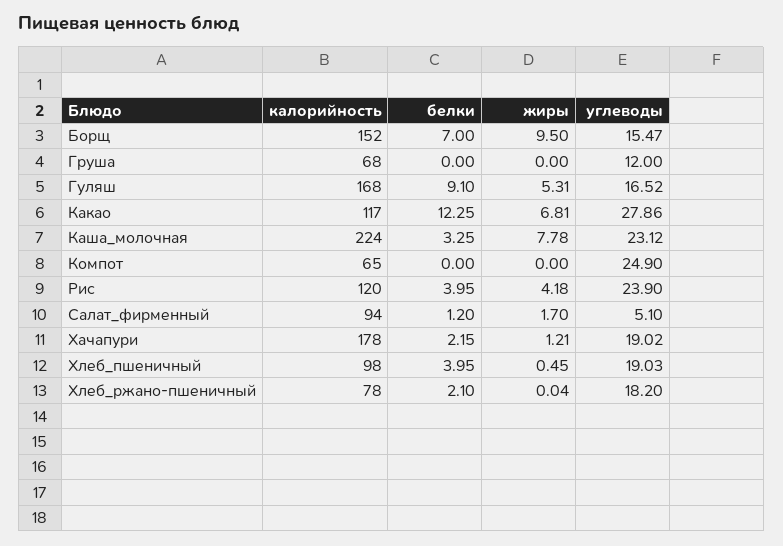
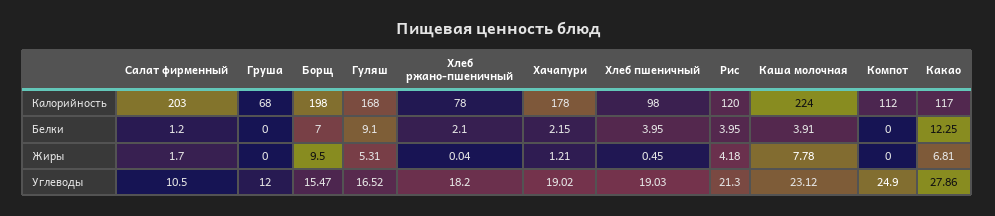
калорийность, Борщ: 152 -> 198
белки, Каша_молочная: 3.25 -> 3.91
калорийность, Компот: 65 -> 112
углеводы, Рис: 23.9 -> 21.3
калорийность, Салат_фирменный: 94 -> 203
углеводы, Салат_фирменный: 5.1 -> 10.5

